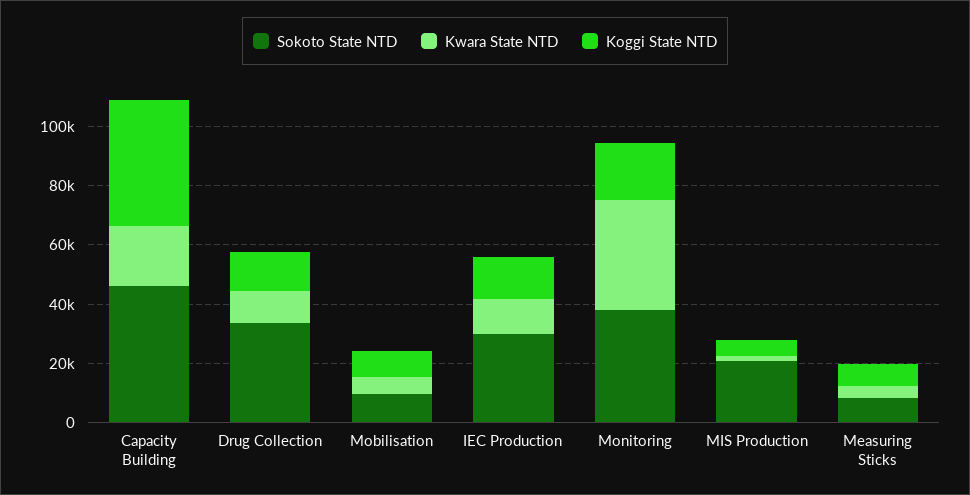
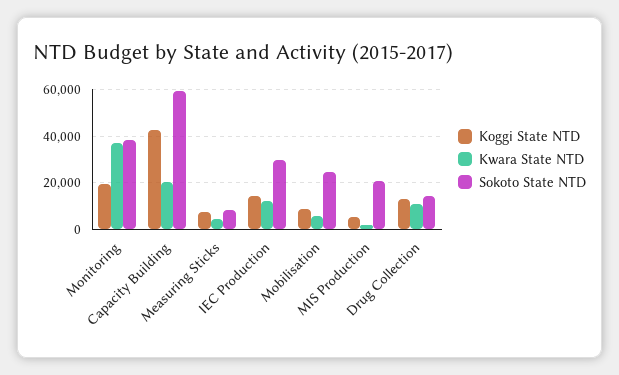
Sokoto State NTD, Capacity Building: 45000 -> 60000
Sokoto State NTD, Drug Collection: 35000 -> 15000
Sokoto State NTD, Mobilisation: 10000 -> 25000

